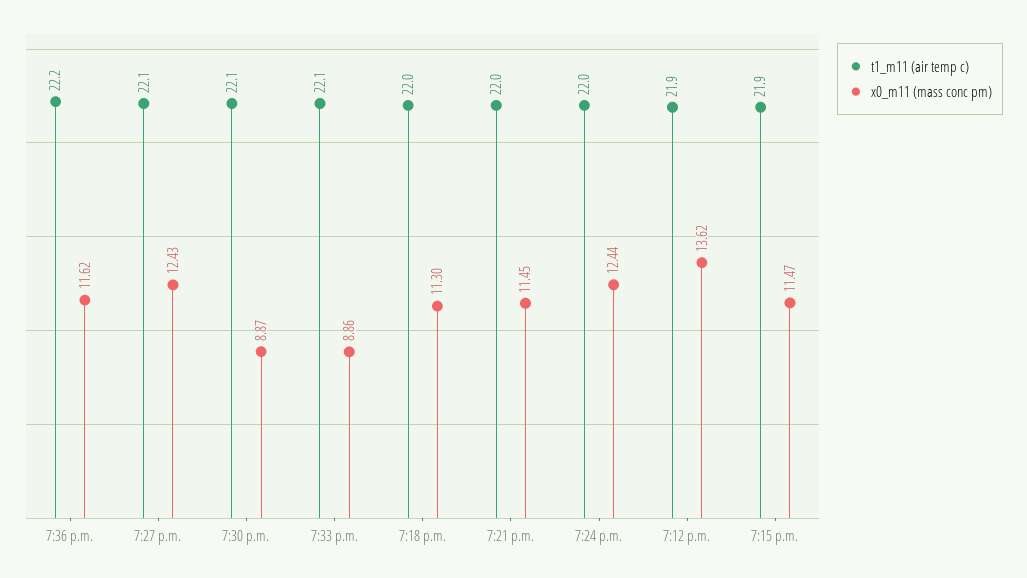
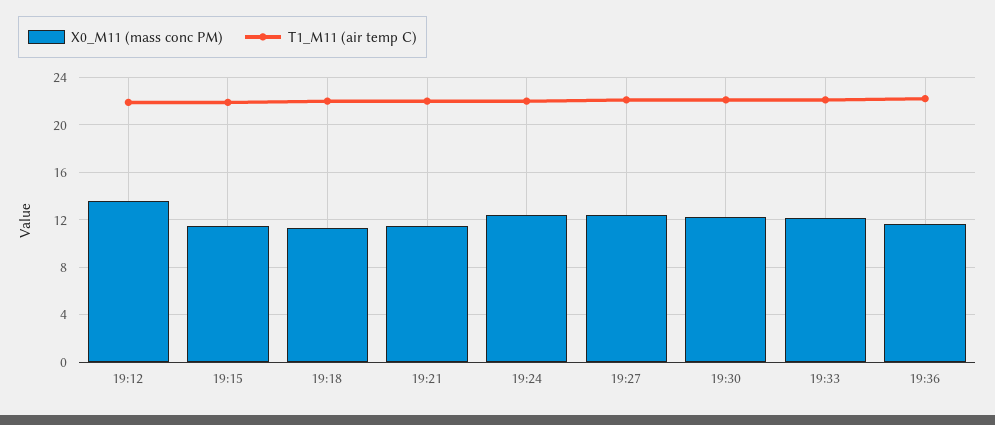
x0_m11 (mass conc pm), 7:30 p.m.: 8.87 -> 12
x0_m11 (mass conc pm), 7:33 p.m.: 8.86 -> 12

